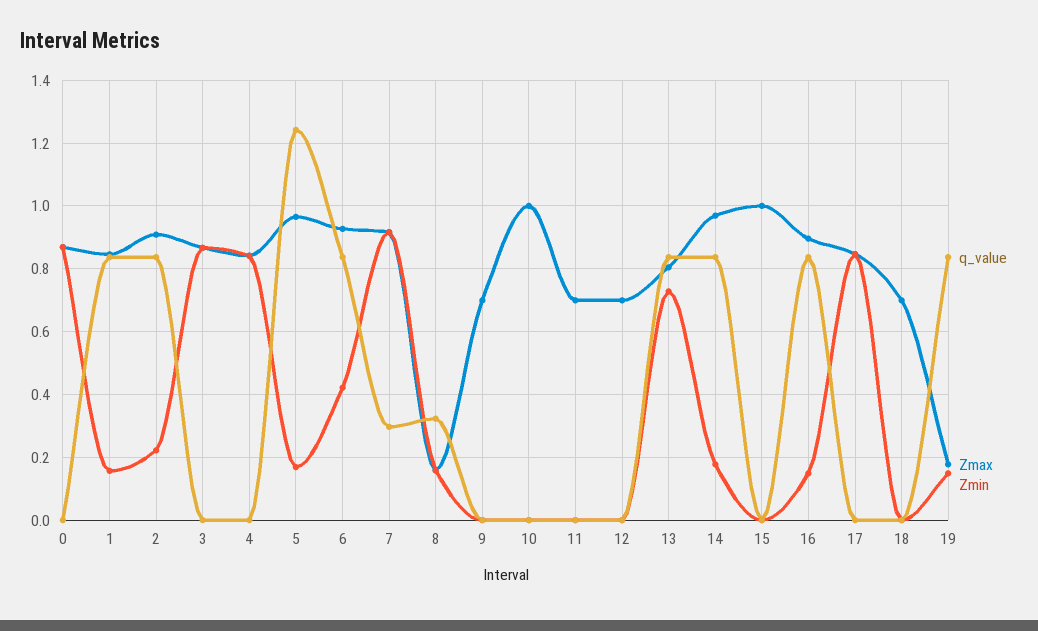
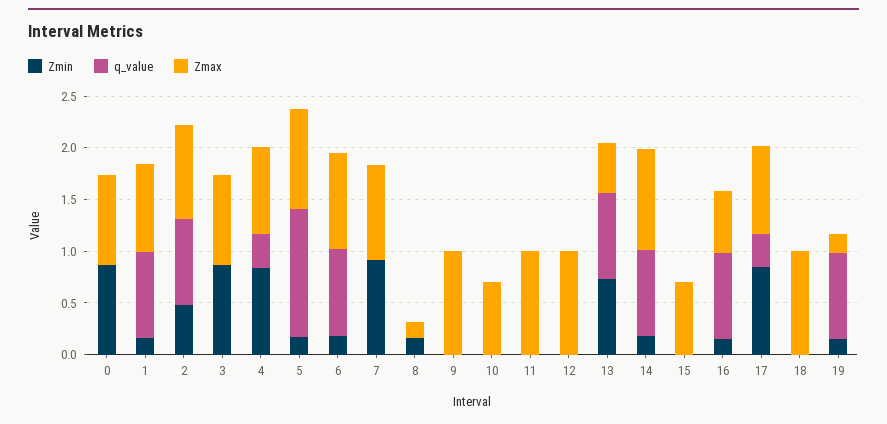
Zmin, 2: 0.22 -> 0.5
q_value, 4: 0 -> 0.3
Zmin, 6: 0.42 -> 0.2
q_value, 7: 0.3 -> 0
q_value, 8: 0.32 -> 0
Zmax, 9: 0.7 -> 1
Zmax, 10: 1 -> 0.7
Zmax, 11: 0.7 -> 1
Zmax, 12: 0.7 -> 1
Zmax, 13: 0.8 -> 0.5
Zmax, 15: 1 -> 0.7
Zmax, 16: 0.9 -> 0.6
q_value, 17: 0 -> 0.3
Zmax, 18: 0.7 -> 1

